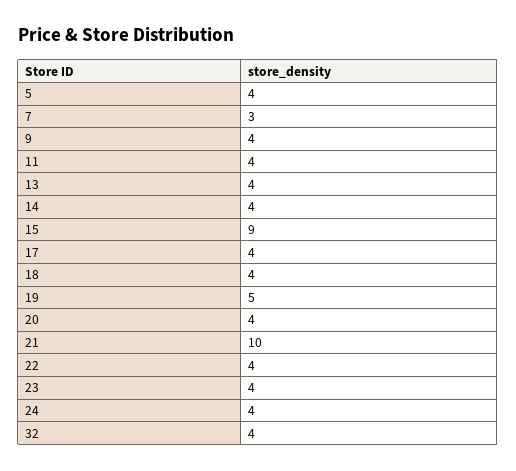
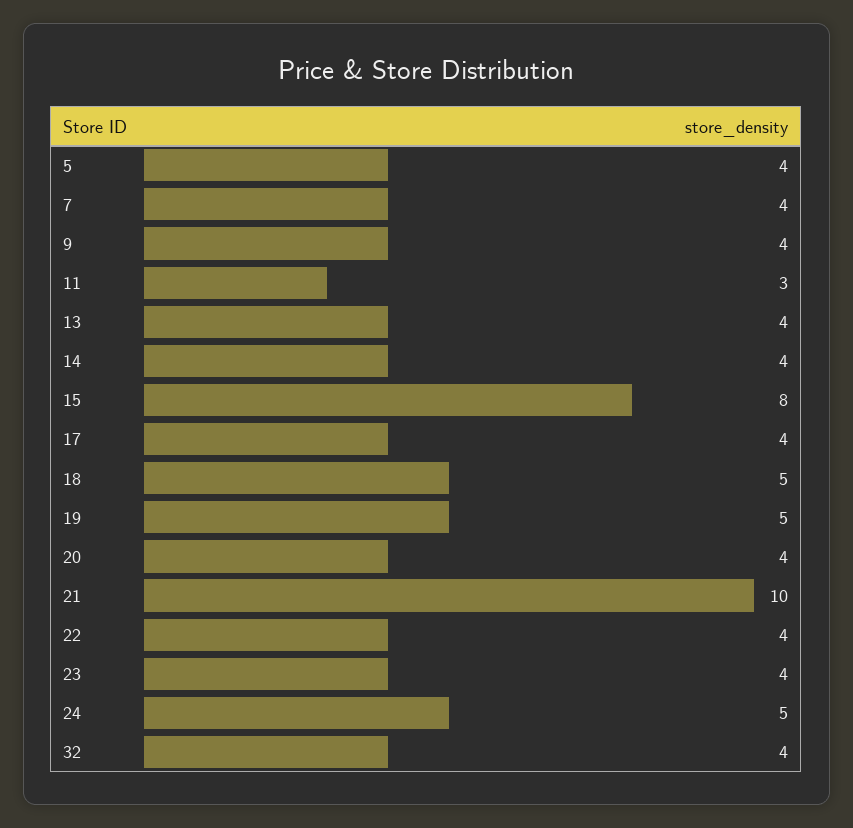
7: 3 -> 4
11: 4 -> 3
15: 9 -> 8
18: 4 -> 5
24: 4 -> 5

